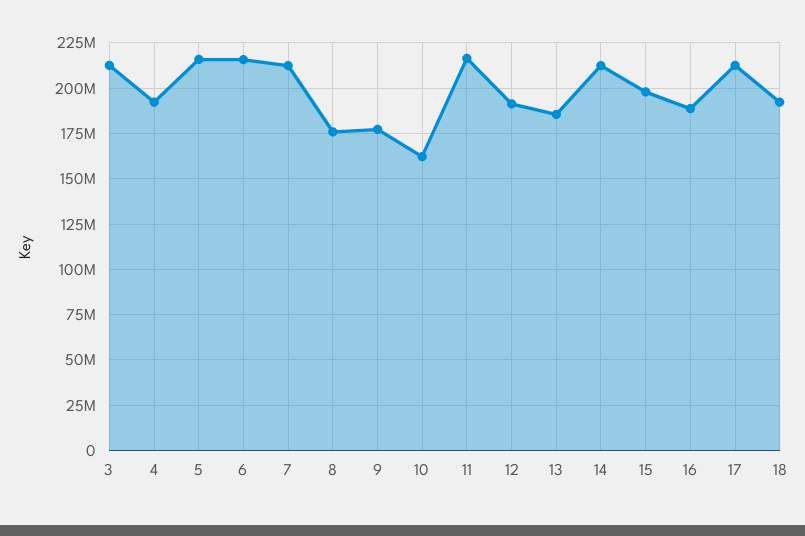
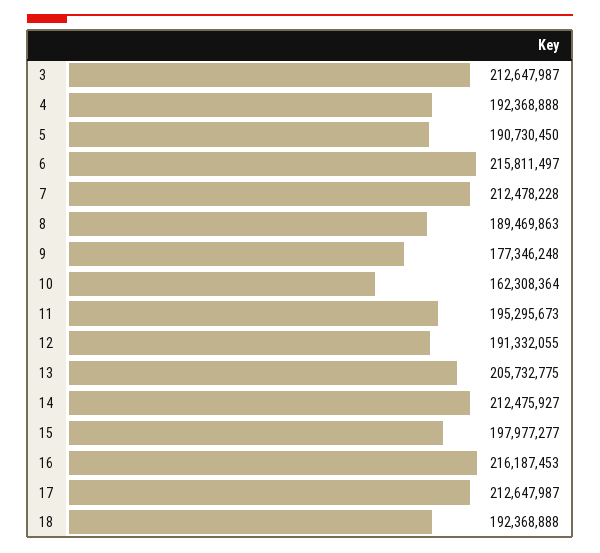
5: 215000000 -> 190730450
8: 175000000 -> 189469863
11: 215000000 -> 195295673
13: 185000000 -> 205732775
16: 190000000 -> 216187453

